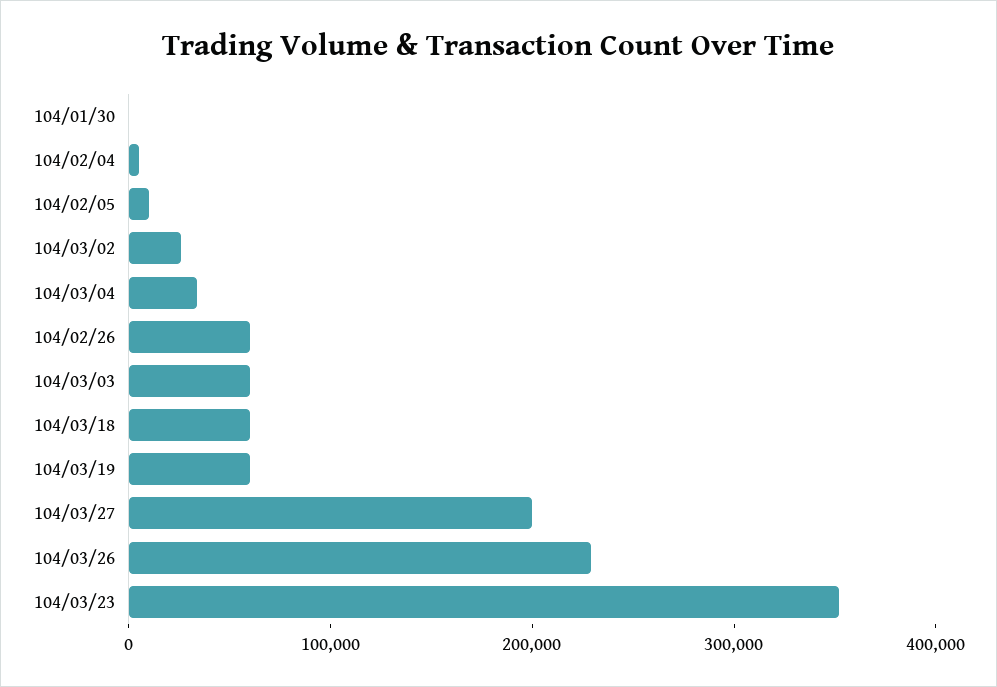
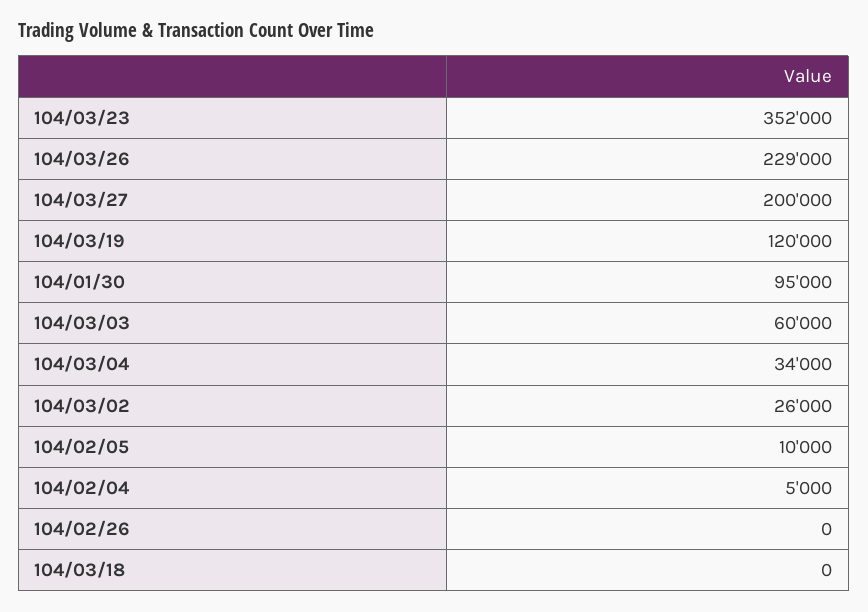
104/01/30: 0 -> 95000
104/02/26: 60000 -> 0
104/03/18: 60000 -> 0
104/03/19: 60000 -> 120000

